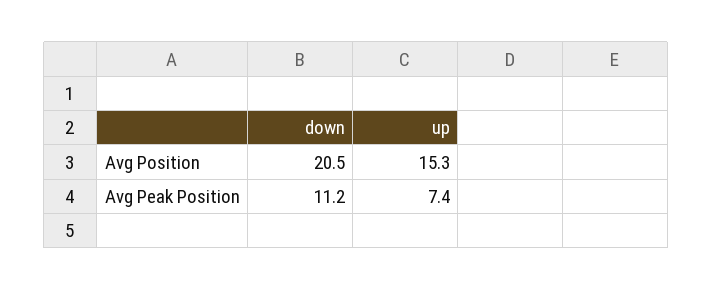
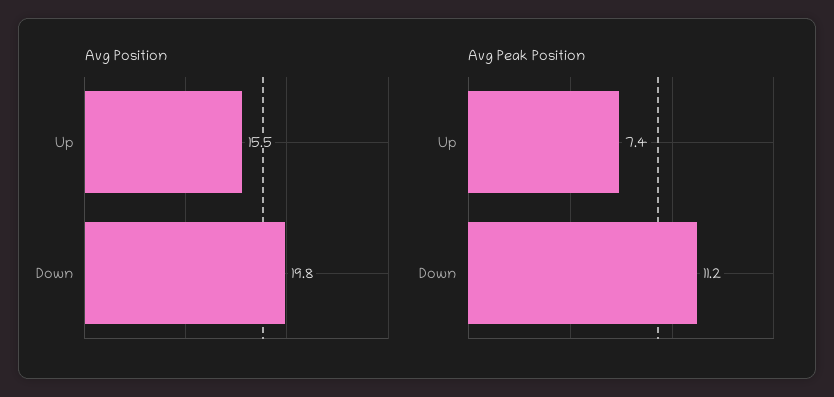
Avg Position, down: 20.5 -> 19.8
Avg Position, up: 15.3 -> 15.5

